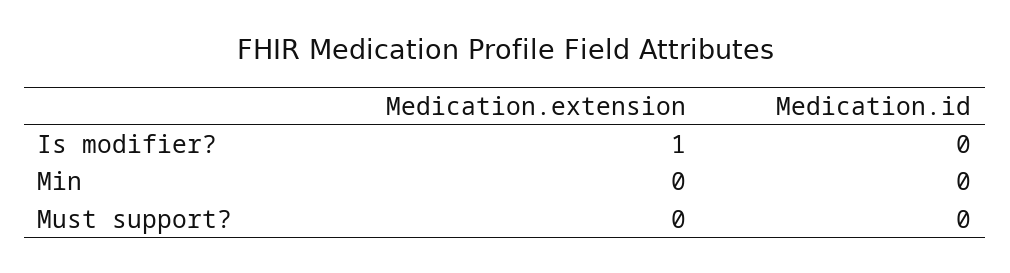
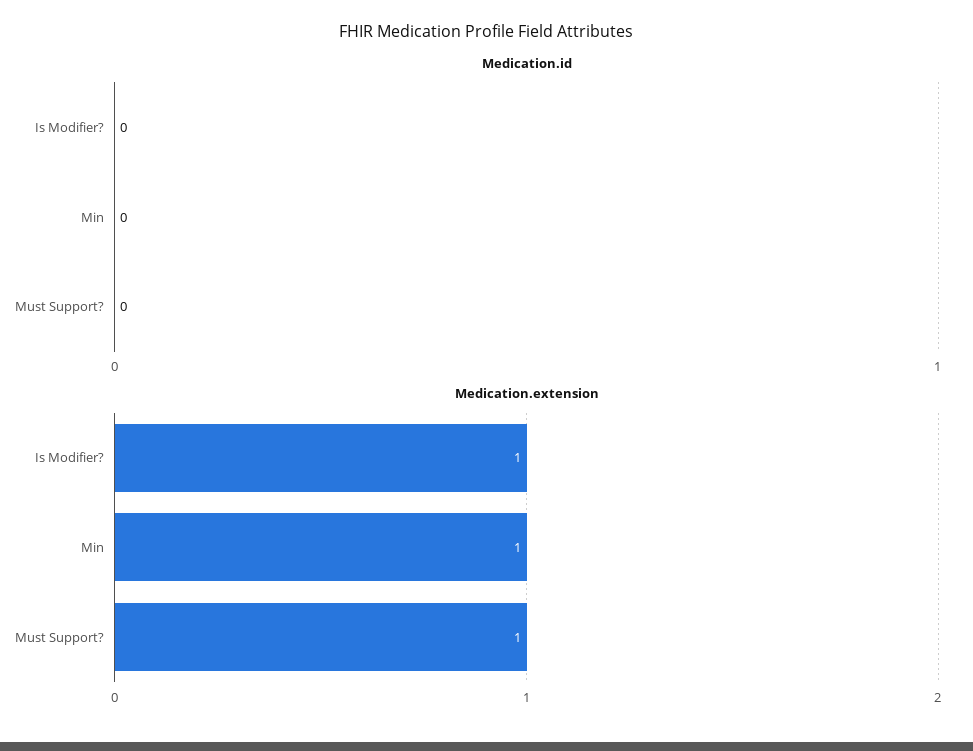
Medication.extension, Min: 0 -> 1
Medication.extension, Must support?: 0 -> 1

